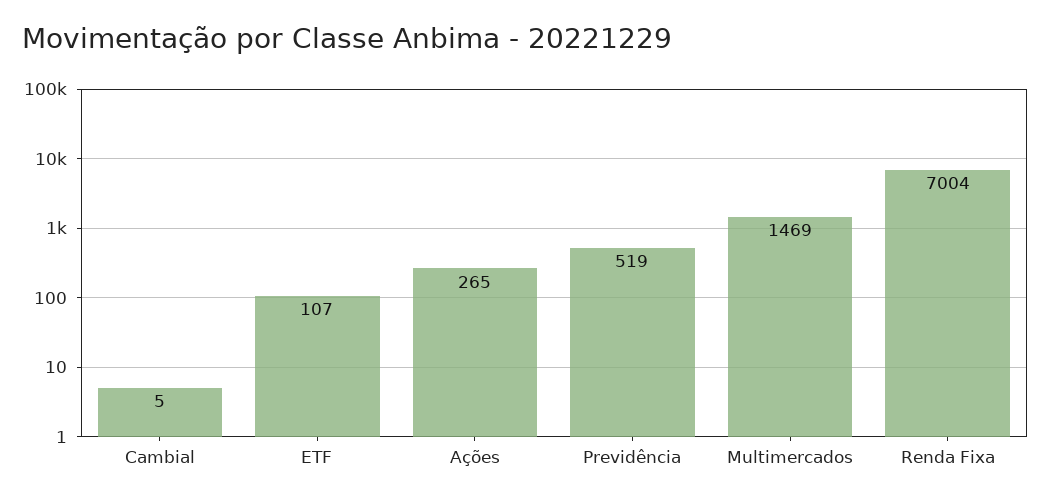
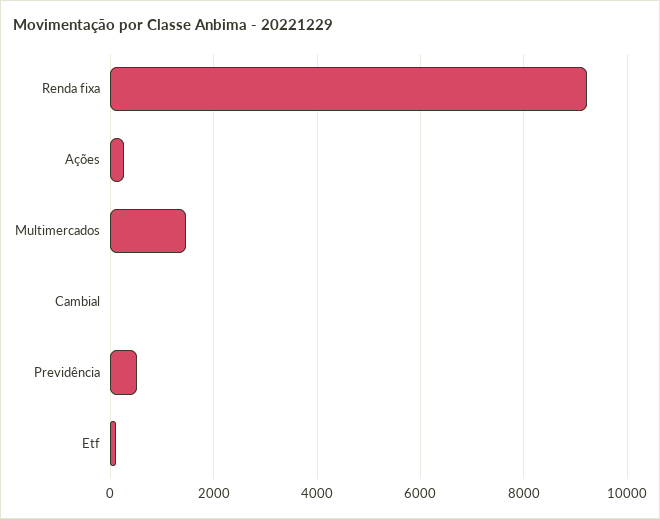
Renda Fixa: 7004 -> 9200

